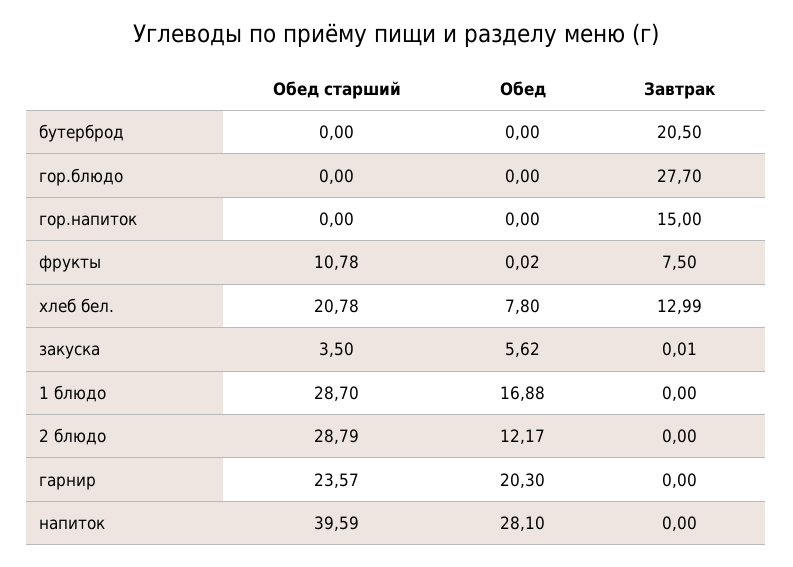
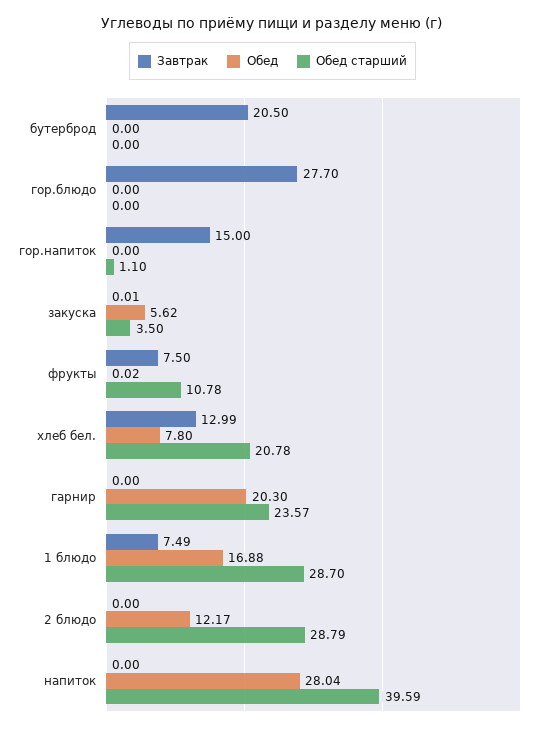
Обед старший, гор.напиток: 0 -> 1.1
Завтрак, 1 блюдо: 0 -> 7.49
Обед, напиток: 28.1 -> 28.04

